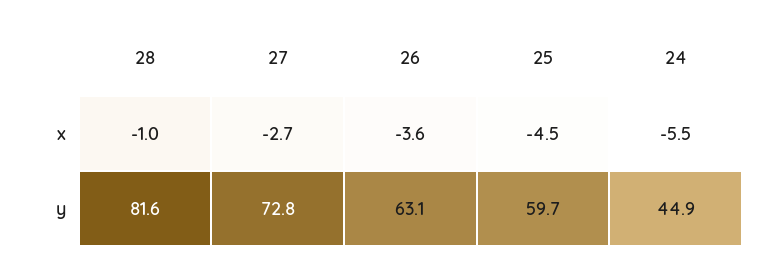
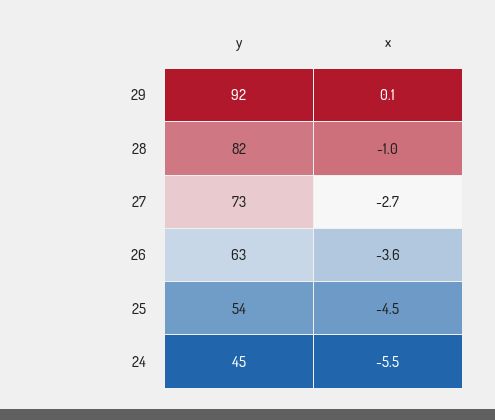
25, y: 59.7 -> 54
29, y: none -> 92
29, x: none -> 0.1

